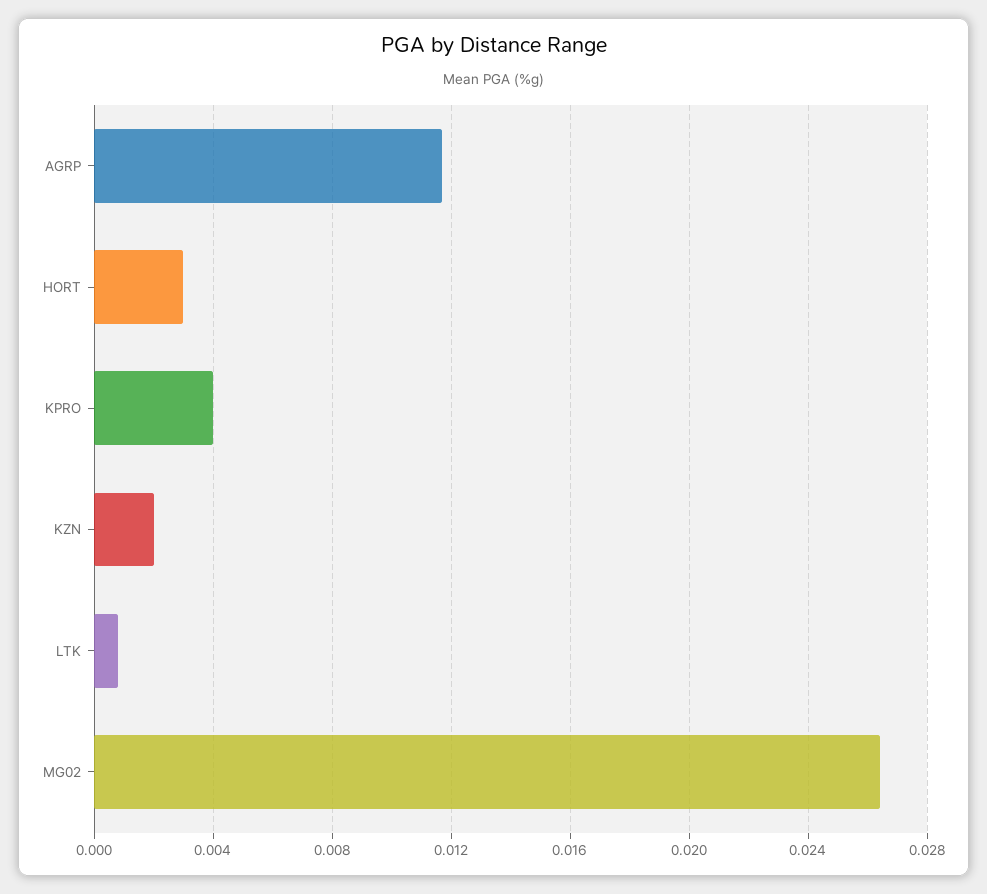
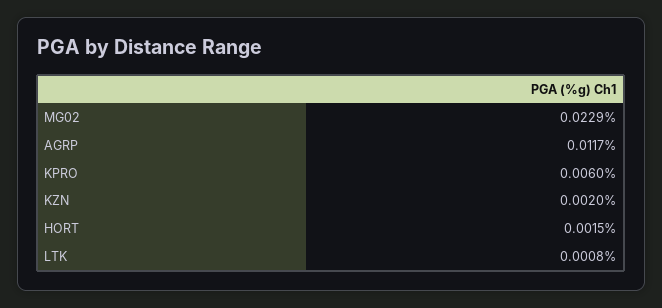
HORT: 0.003 -> 0.0015
KPRO: 0.004 -> 0.006
MG02: 0.0265 -> 0.0229

